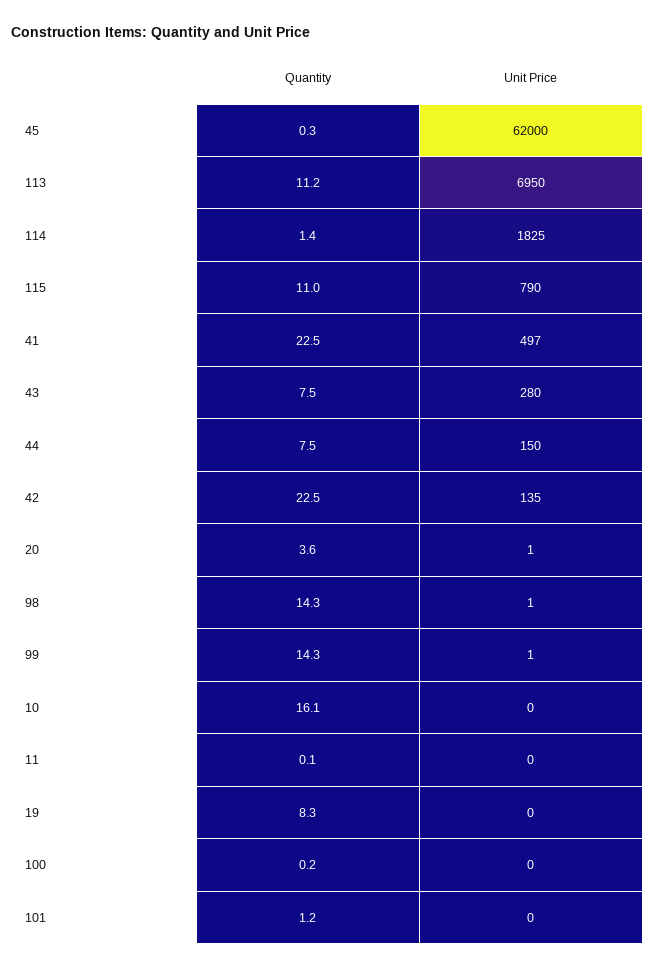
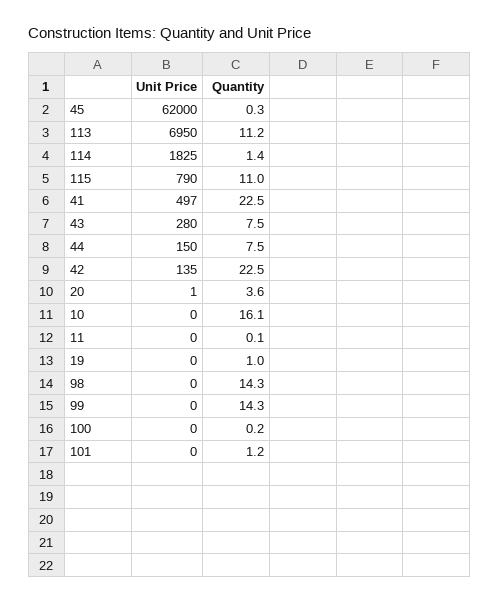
Unit Price, 98: 1 -> 0
Unit Price, 99: 1 -> 0
Quantity, 19: 8.3 -> 1

